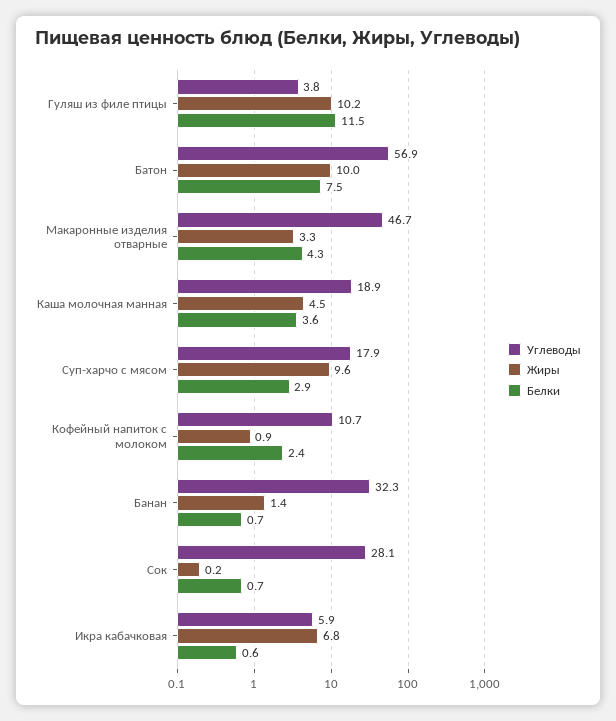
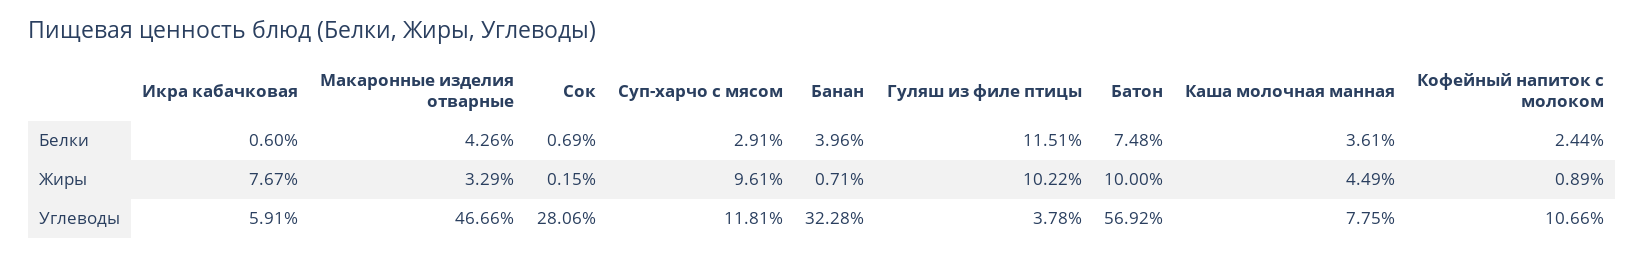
Углеводы, Каша молочная манная: 18.9 -> 7.75
Углеводы, Суп-харчо с мясом: 17.9 -> 11.81
Жиры, Банан: 1.4 -> 0.71
Белки, Банан: 0.7 -> 3.96
Жиры, Икра кабачковая: 6.8 -> 7.67

